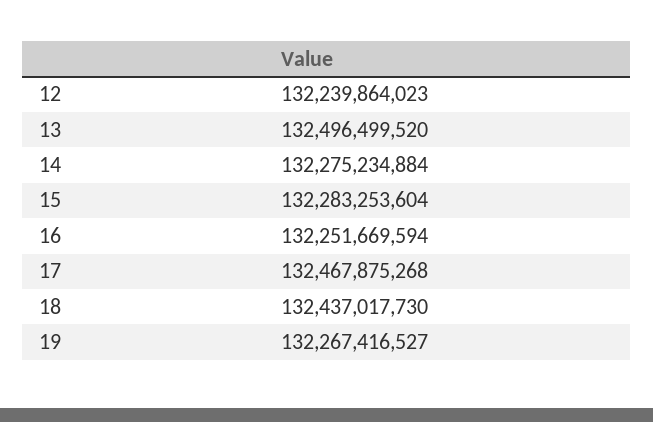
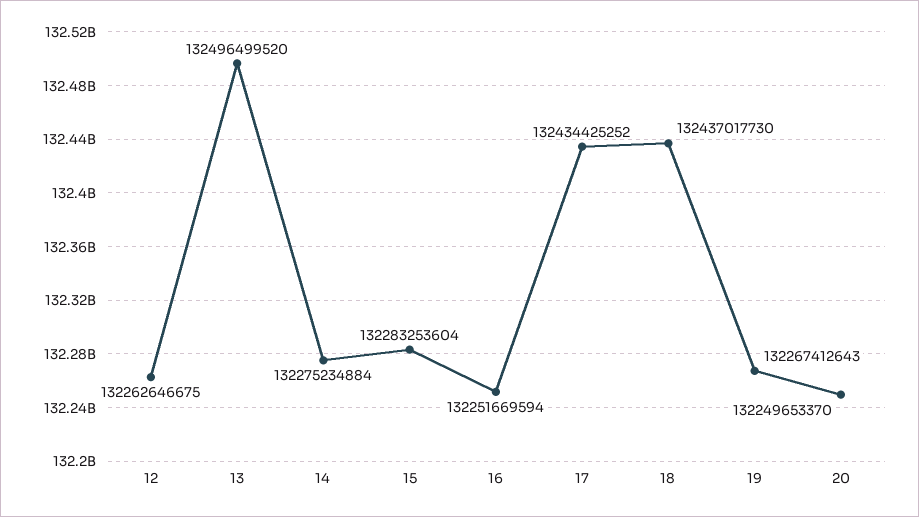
12: 132239864023 -> 132262646675
17: 132467875268 -> 132434425252
19: 132267416527 -> 132267412643
20: none -> 132249653370

